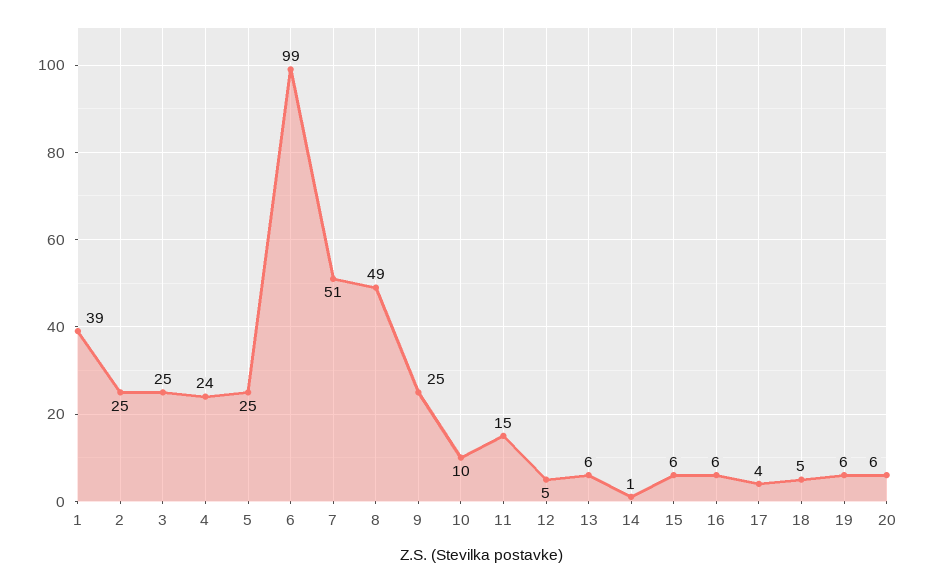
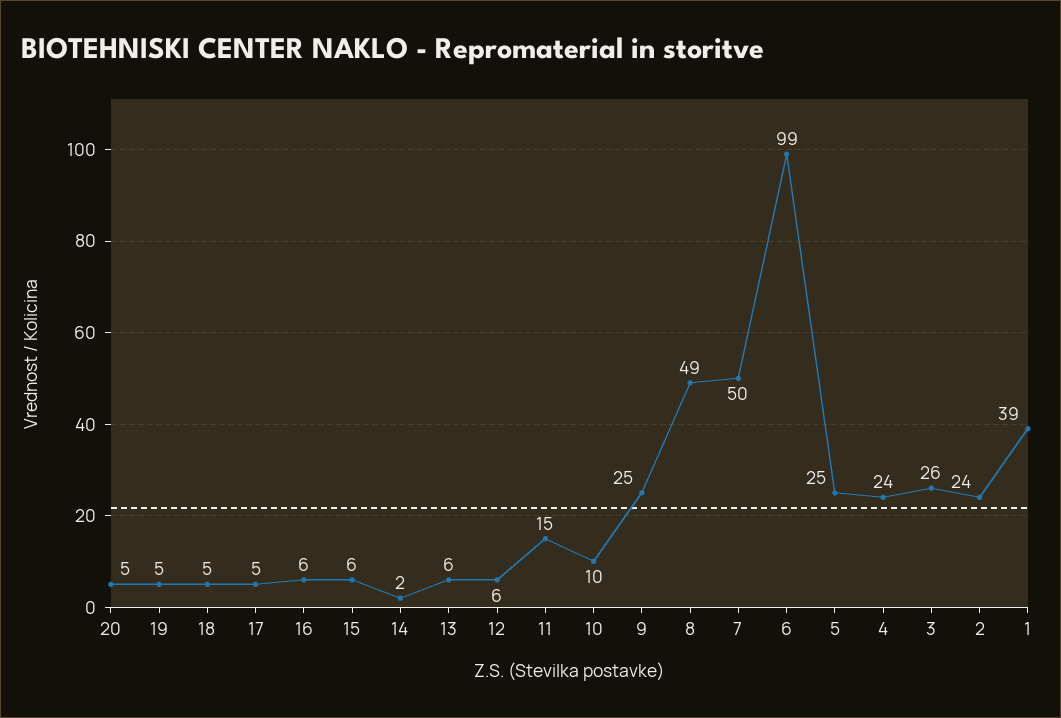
2: 25 -> 24
3: 25 -> 26
7: 51 -> 50
12: 5 -> 6
14: 1 -> 2
17: 4 -> 5
19: 6 -> 5
20: 6 -> 5

